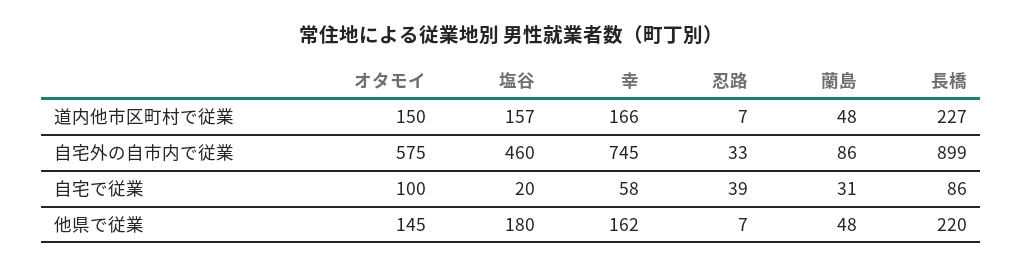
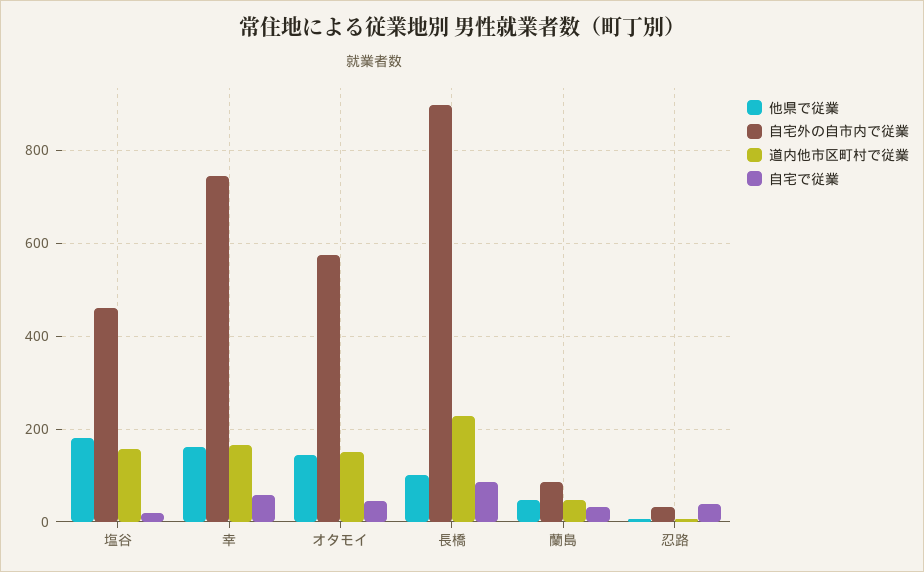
自宅で従業, オタモイ: 100 -> 40
他県で従業, 長橋: 220 -> 100

